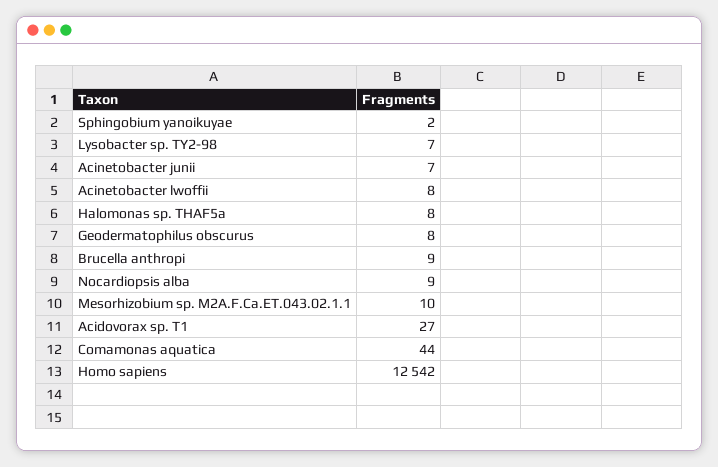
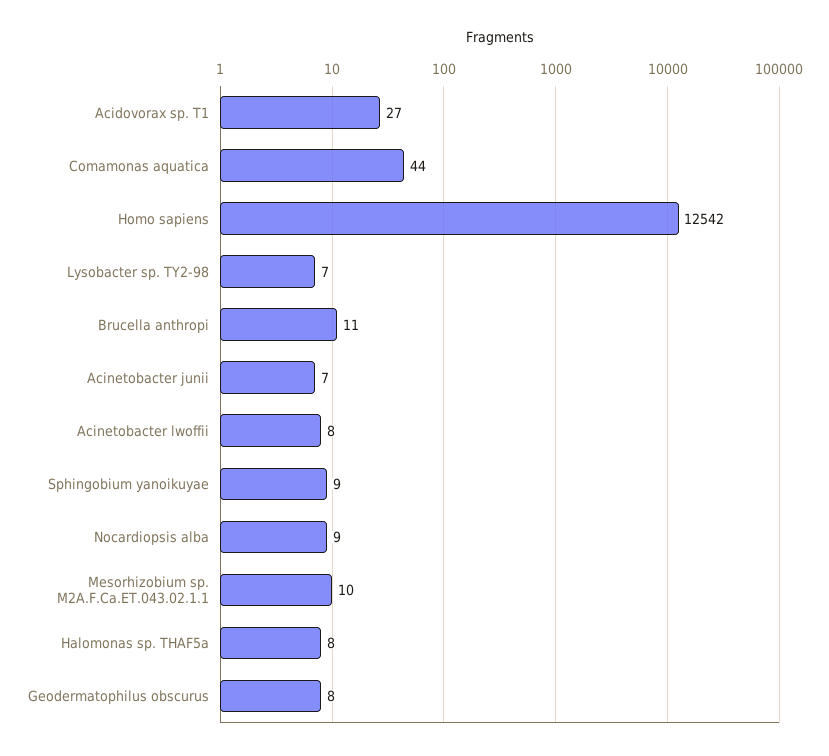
Sphingobium yanoikuyae: 2 -> 9
Brucella anthropi: 9 -> 11

